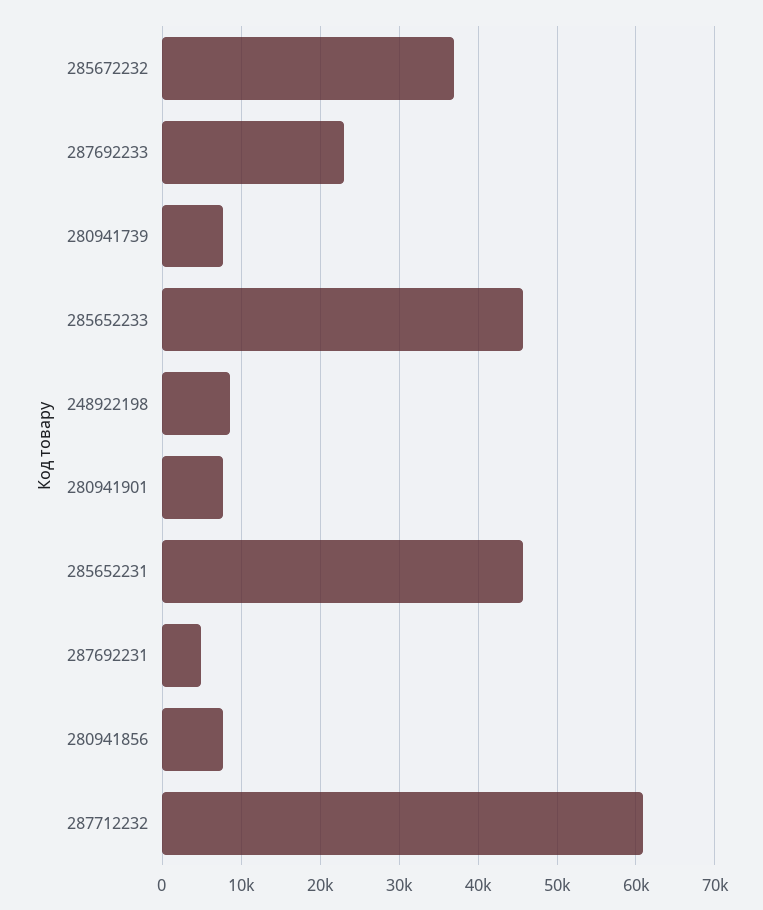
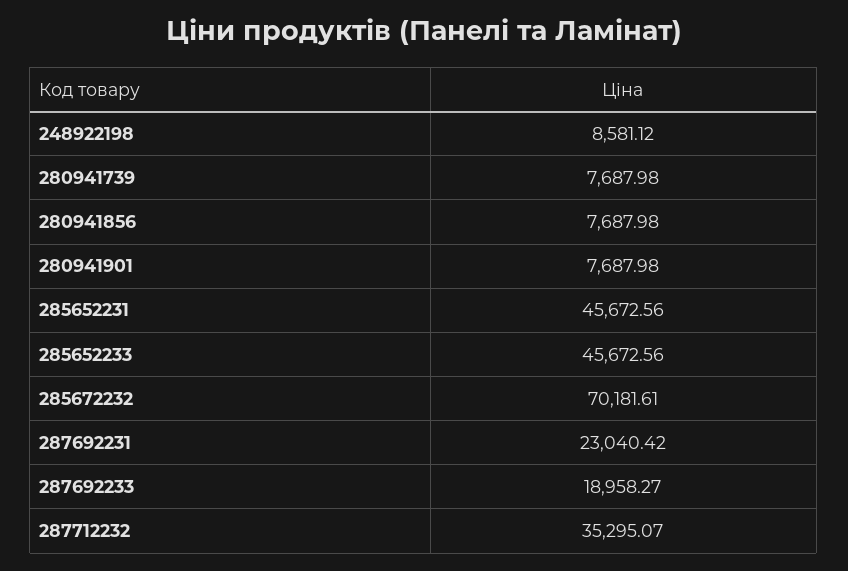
285672232: 37000 -> 70181.61
287692233: 23000 -> 18958.27
287692231: 5000 -> 23040.42
287712232: 61000 -> 35295.07

